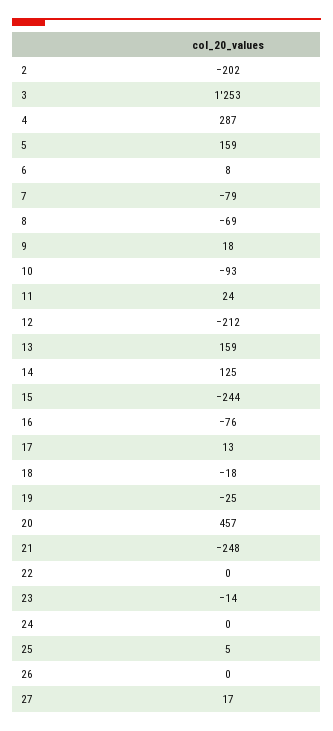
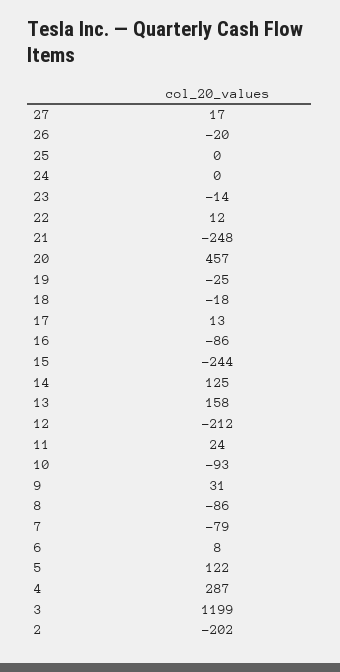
3: 1253 -> 1199
5: 159 -> 122
8: -69 -> -86
9: 18 -> 31
13: 159 -> 158
16: -76 -> -86
22: 0 -> 12
25: 5 -> 0
26: 0 -> -20

